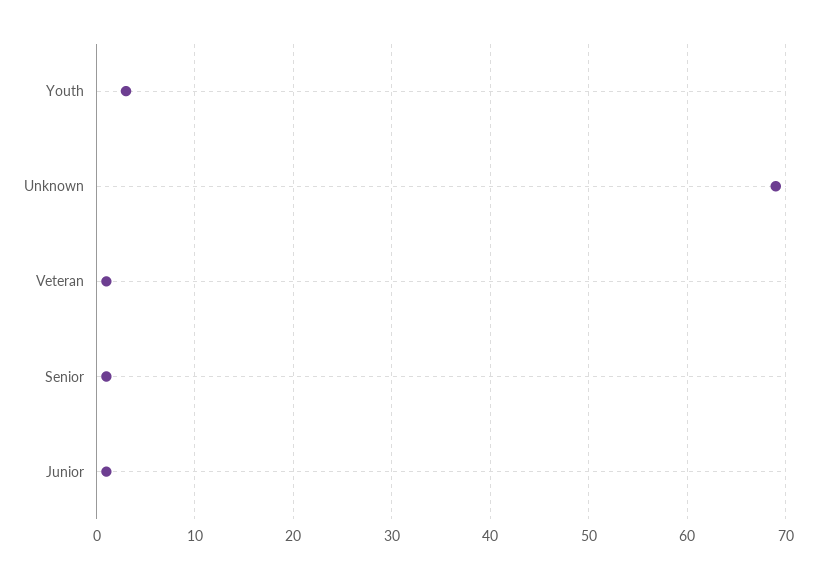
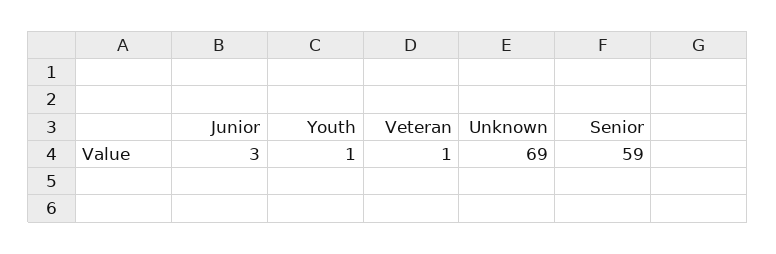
Youth: 3 -> 1
Senior: 1 -> 59
Junior: 1 -> 3

